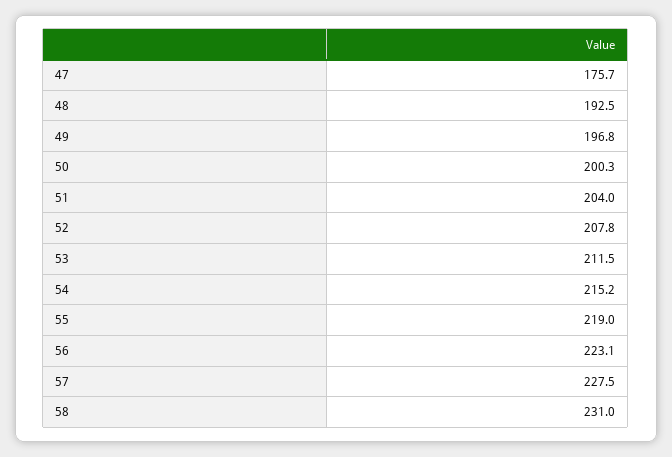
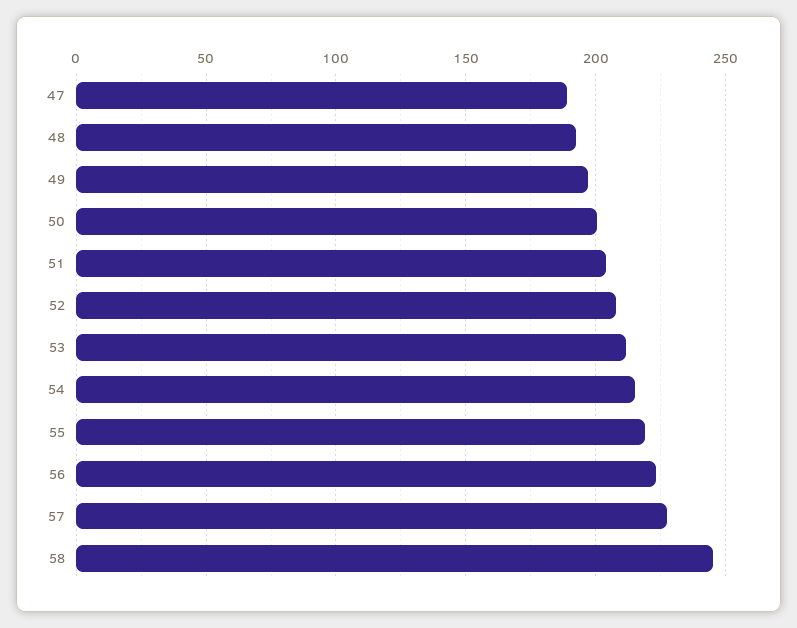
47: 175.7 -> 190
58: 231 -> 245

